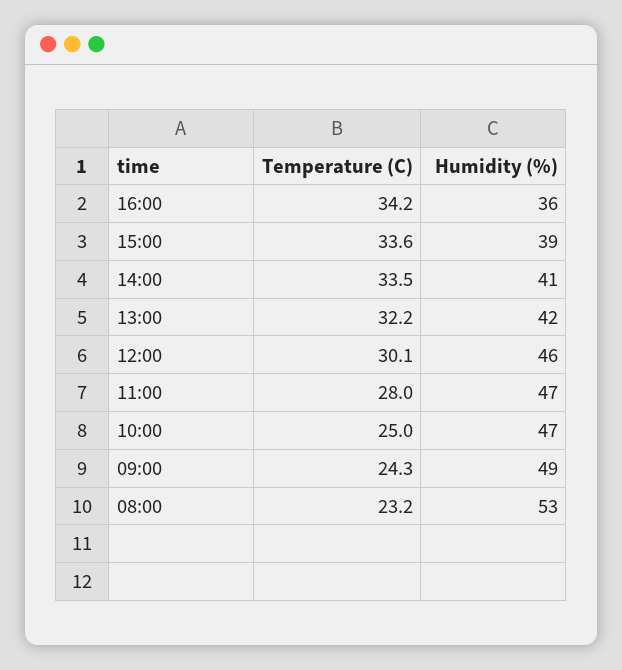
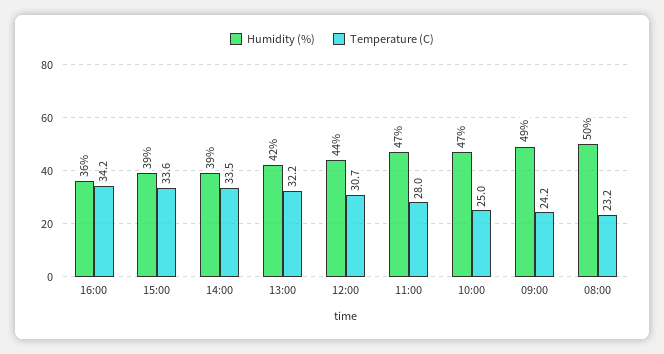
Humidity (%), 14:00: 41 -> 39
Temperature (C), 12:00: 30.1 -> 30.7
Humidity (%), 12:00: 46 -> 44
Temperature (C), 09:00: 24.3 -> 24.2
Humidity (%), 08:00: 53 -> 50

